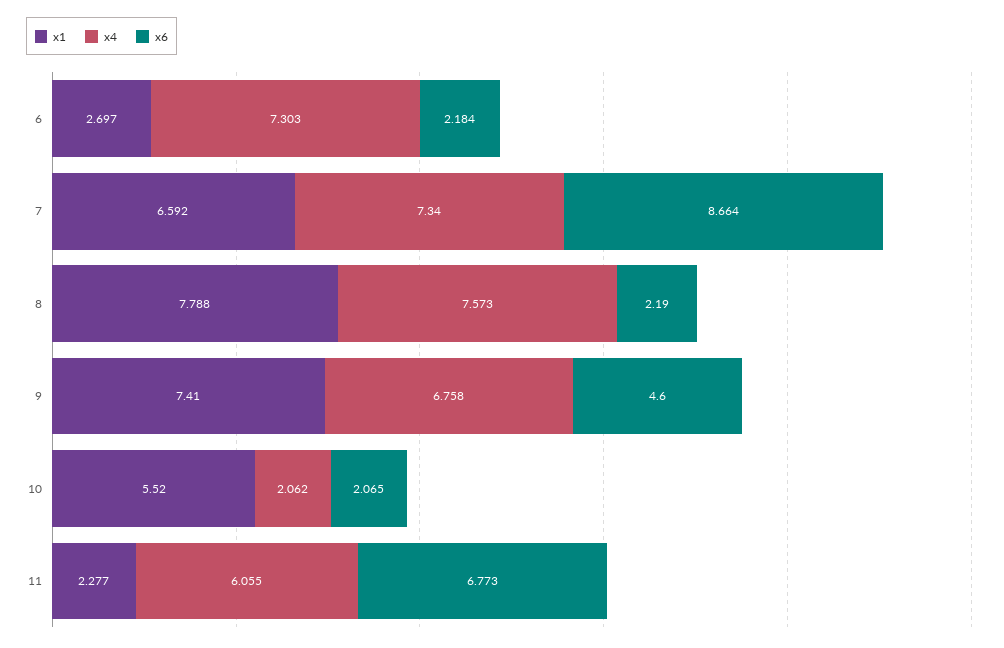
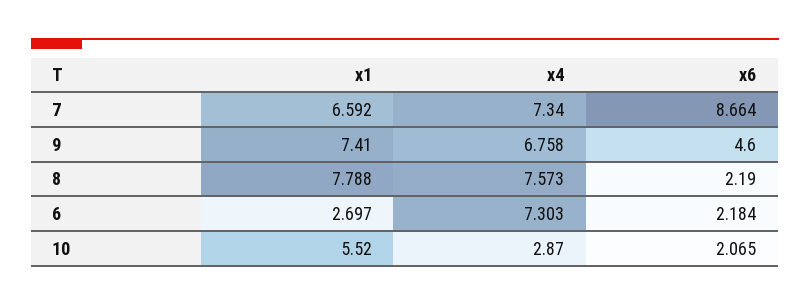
x4, 10: 2.062 -> 2.87
x1, 11: 2.277 -> none
x4, 11: 6.055 -> none
x6, 11: 6.773 -> none

